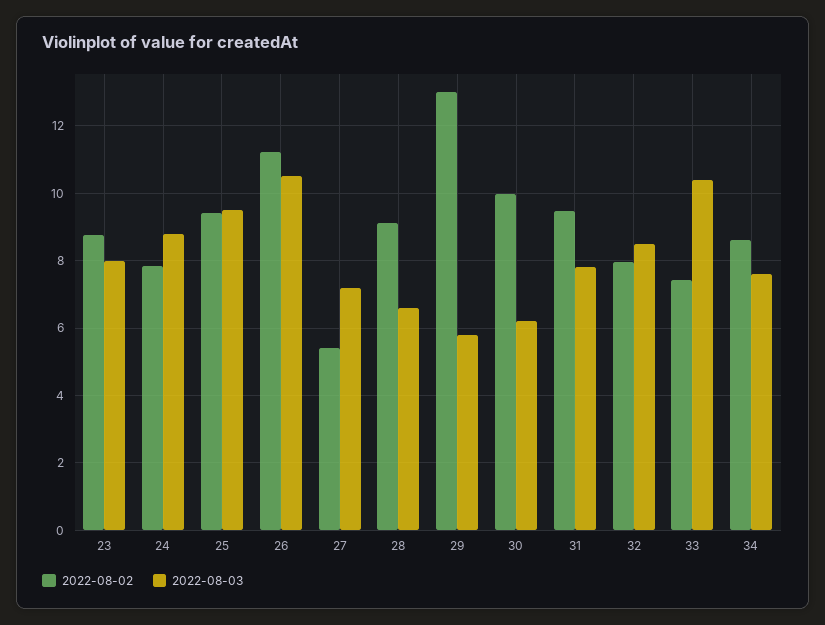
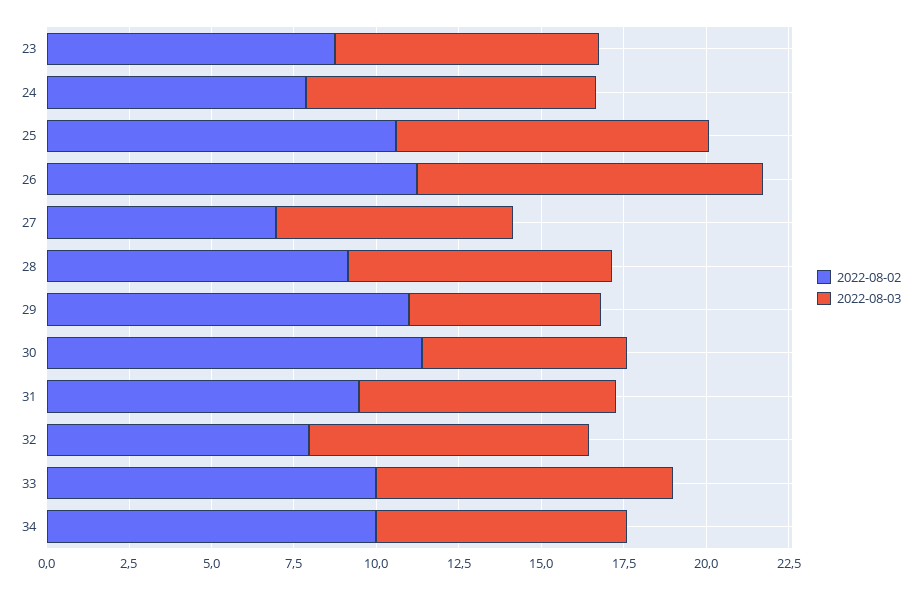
2022-08-02, 25: 9.4 -> 10.5
2022-08-02, 27: 5.4 -> 7
2022-08-03, 28: 6.6 -> 8
2022-08-02, 29: 13 -> 11
2022-08-02, 30: 10 -> 11.5
2022-08-02, 33: 7.4 -> 10
2022-08-03, 33: 10.4 -> 9
2022-08-02, 34: 8.6 -> 10

